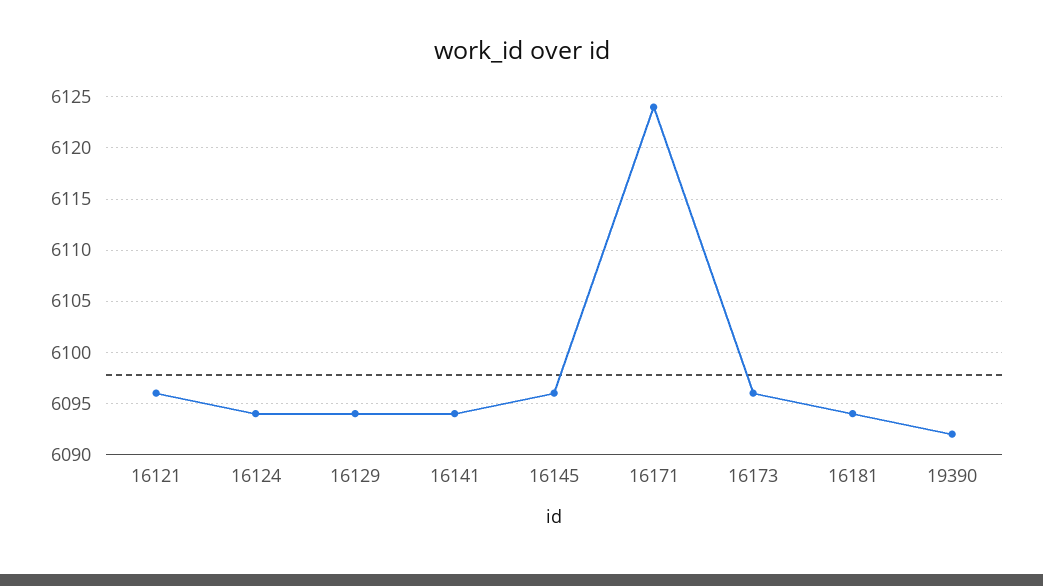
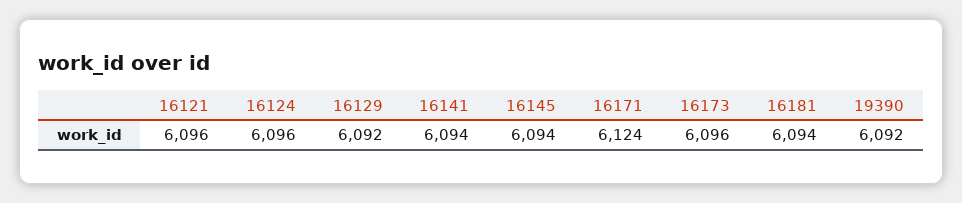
16124: 6094 -> 6096
16129: 6094 -> 6092
16145: 6096 -> 6094

